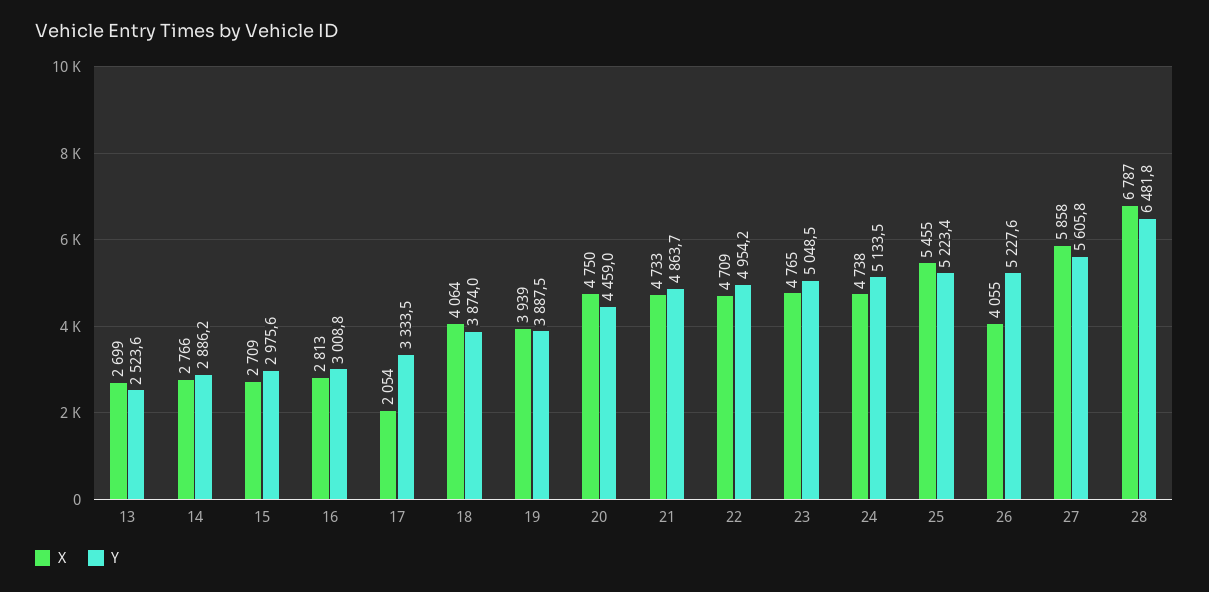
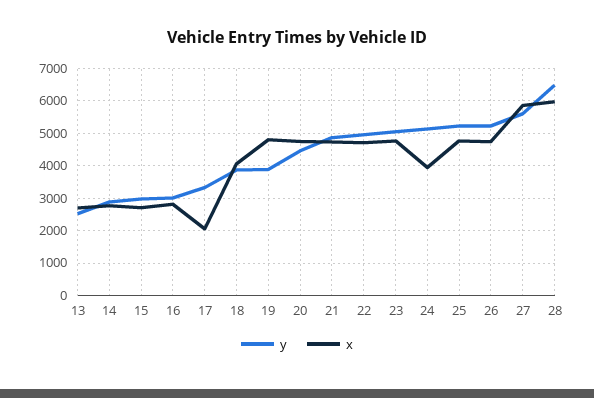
X, 19: 3939 -> 4800
X, 24: 4738 -> 4000
X, 25: 5455 -> 4800
X, 26: 4055 -> 4800
X, 28: 6787 -> 6000

